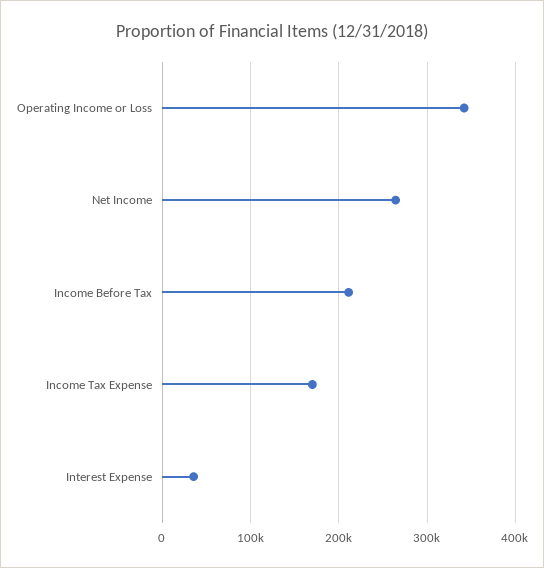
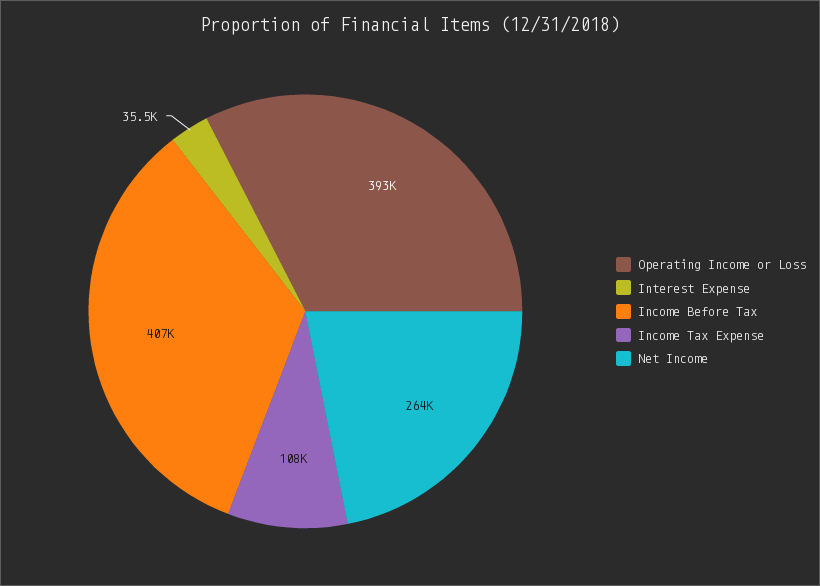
Operating Income or Loss: 340000 -> 393000
Income Before Tax: 210000 -> 407000
Income Tax Expense: 170000 -> 108000

